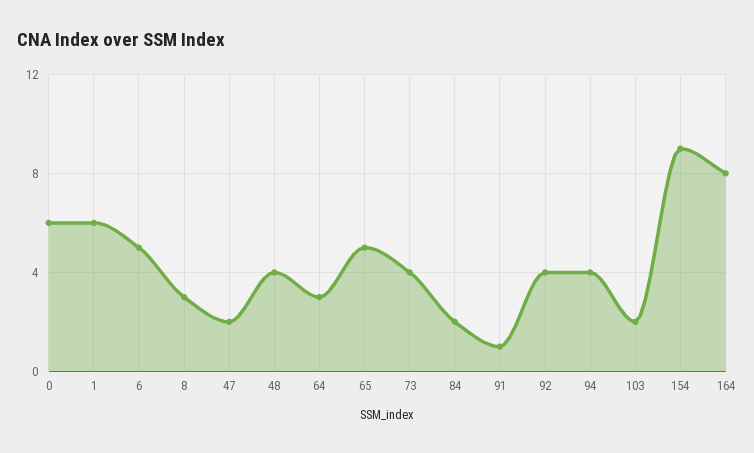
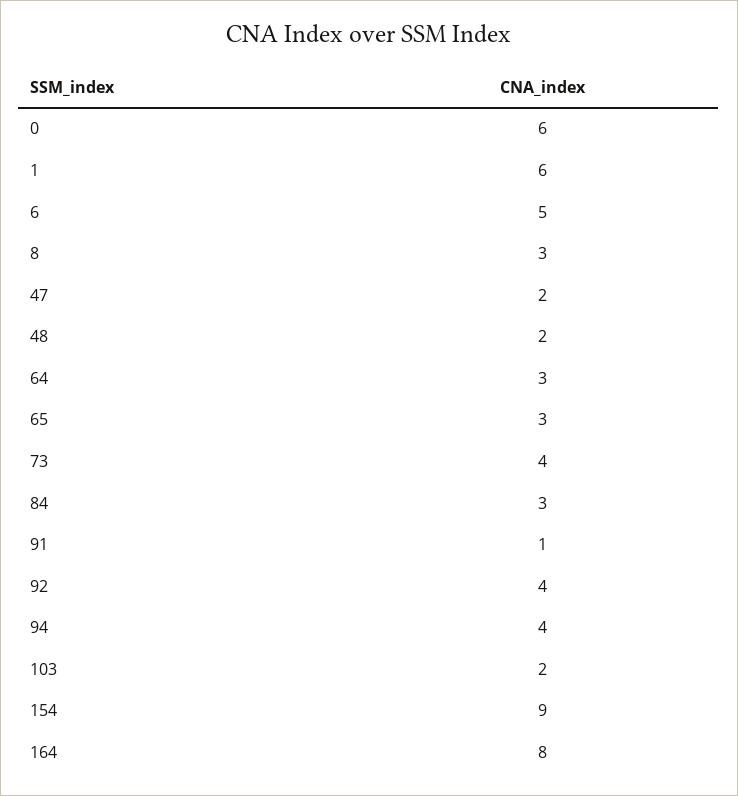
48: 4 -> 2
65: 5 -> 3
84: 2 -> 3

